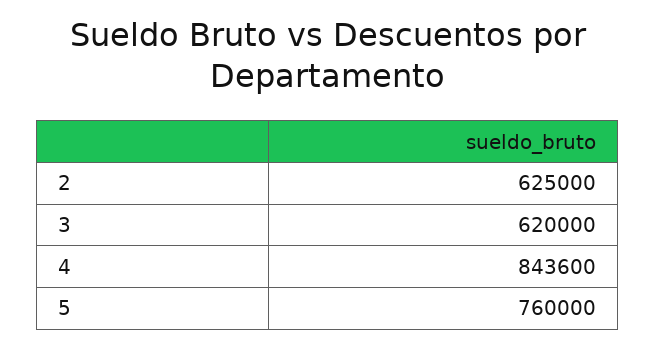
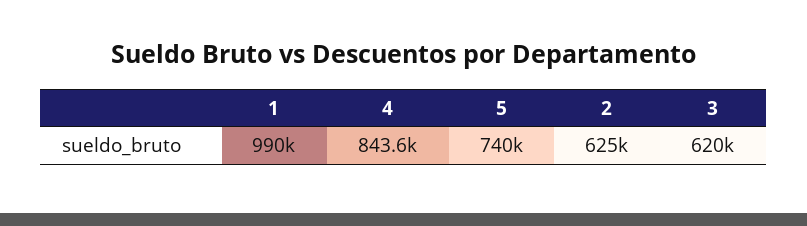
5: 760000 -> 740000
1: none -> 990000

